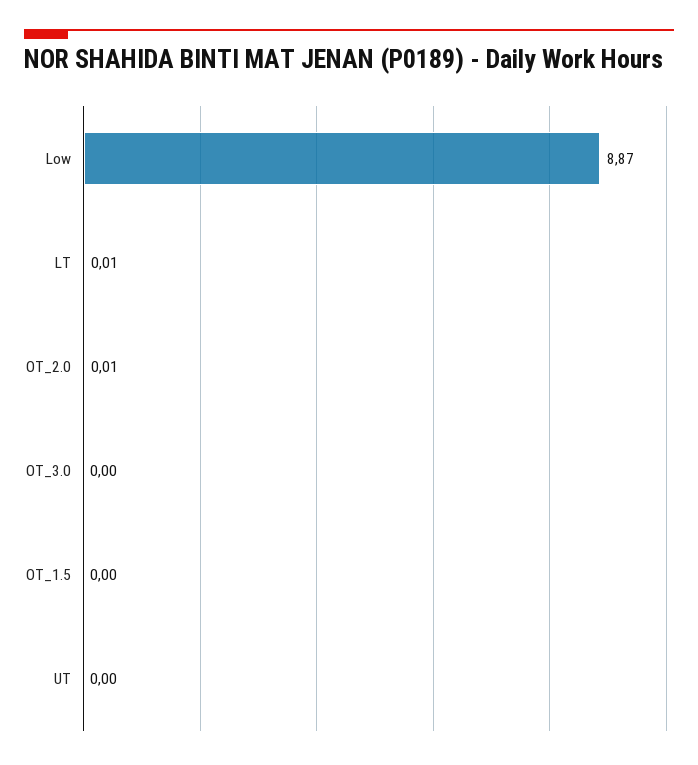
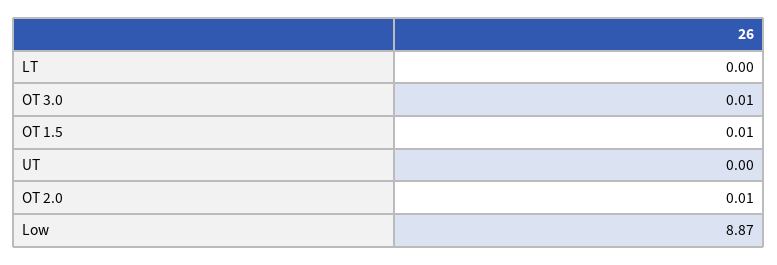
LT: 0.01 -> 0
OT_3.0: 0 -> 0.01
OT_1.5: 0 -> 0.01

